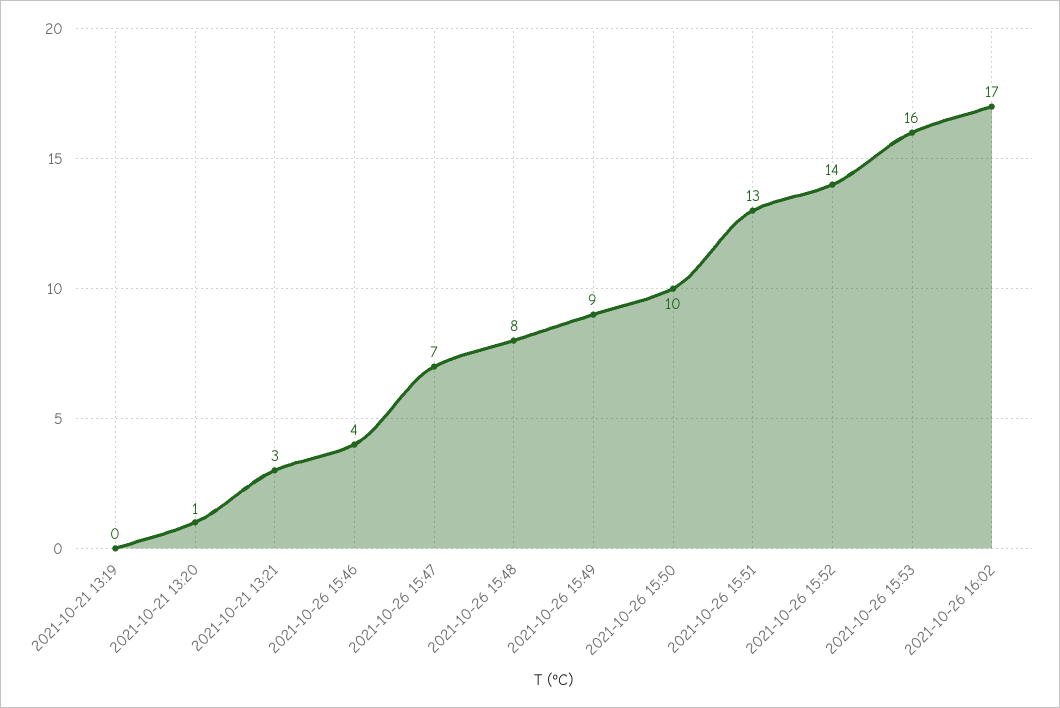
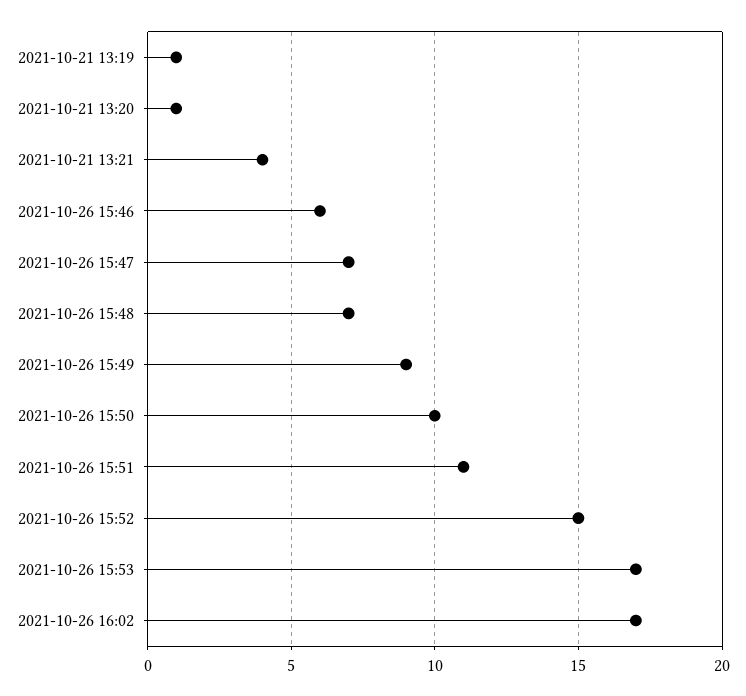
2021-10-21 13:19: 0 -> 1
2021-10-21 13:21: 3 -> 4
2021-10-26 15:46: 4 -> 6
2021-10-26 15:48: 8 -> 7
2021-10-26 15:51: 13 -> 11
2021-10-26 15:52: 14 -> 15
2021-10-26 15:53: 16 -> 17

